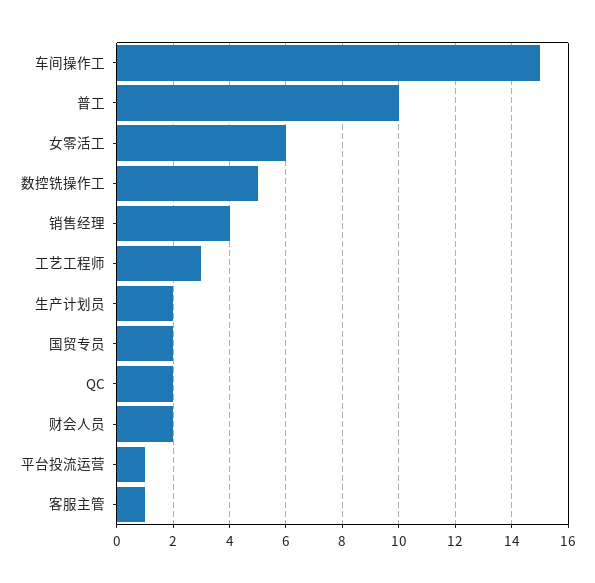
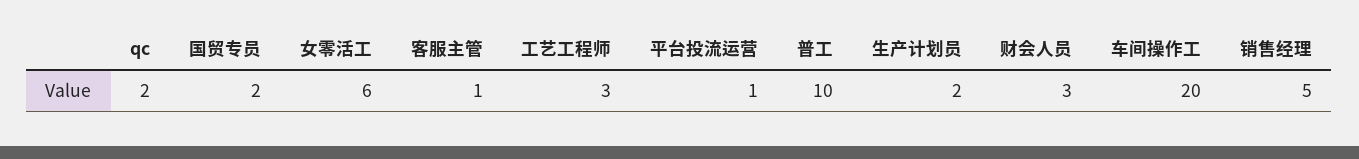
车间操作工: 15 -> 20
数控铣操作工: 5 -> none
销售经理: 4 -> 5
财会人员: 2 -> 3

